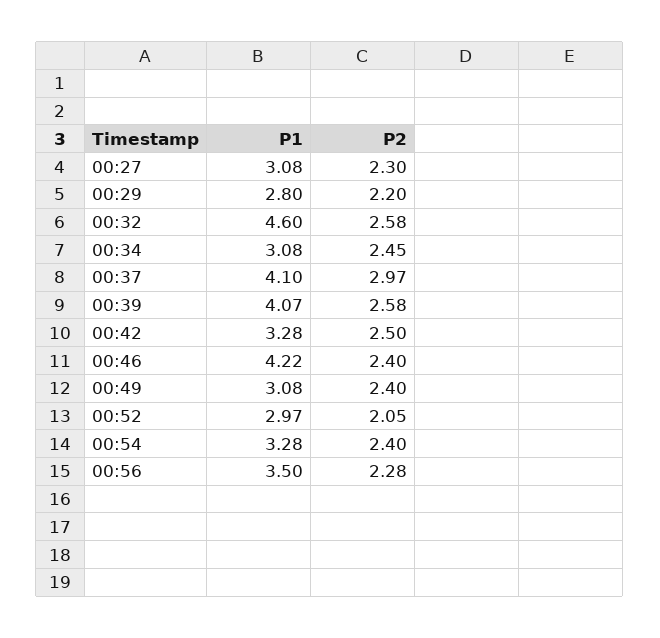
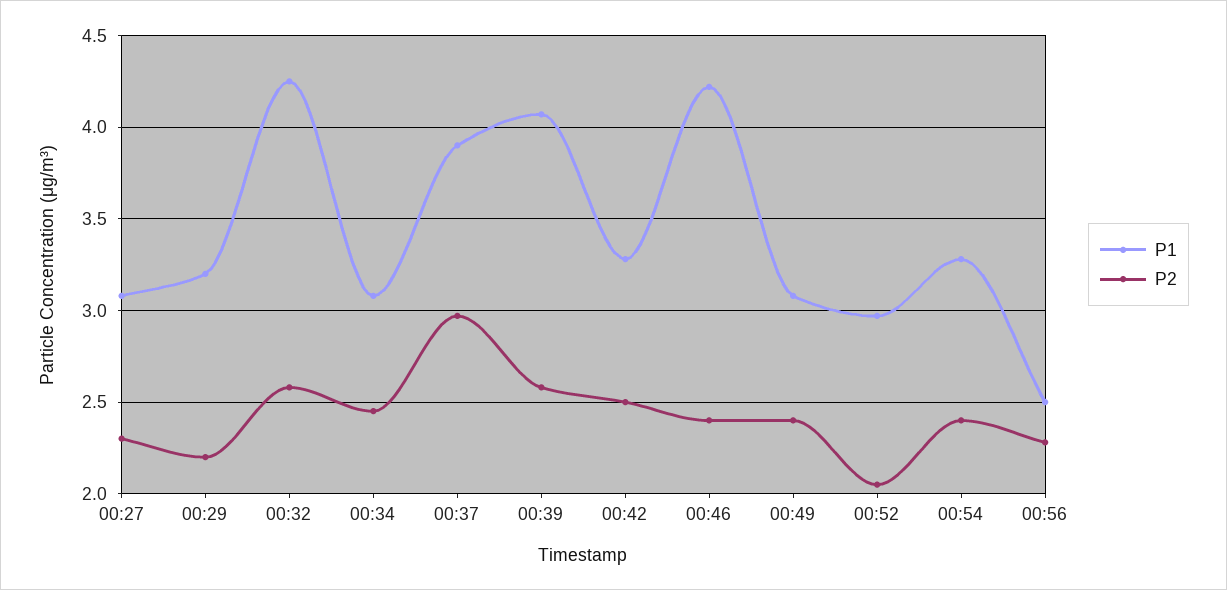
P1, 00:29: 2.8 -> 3.2
P1, 00:32: 4.6 -> 4.25
P1, 00:37: 4.1 -> 3.9
P1, 00:56: 3.5 -> 2.5

